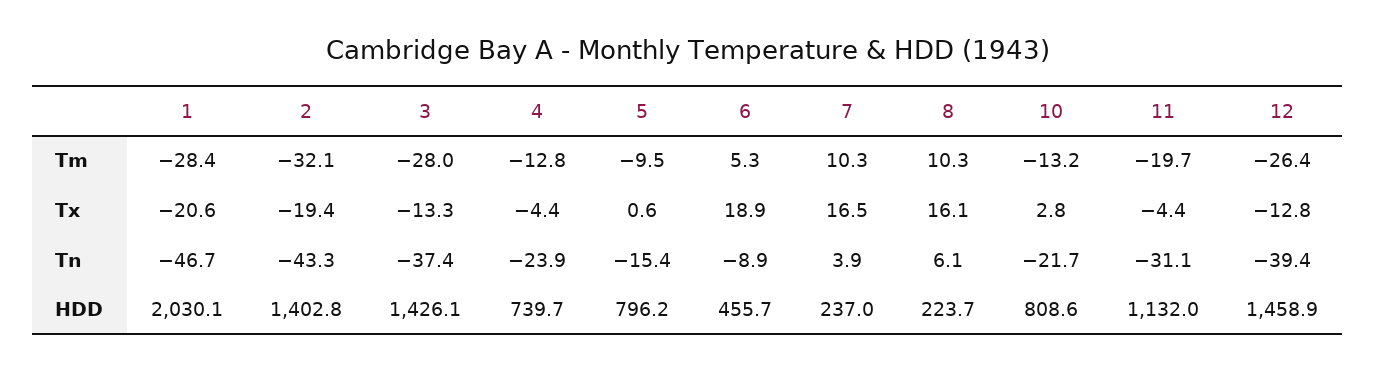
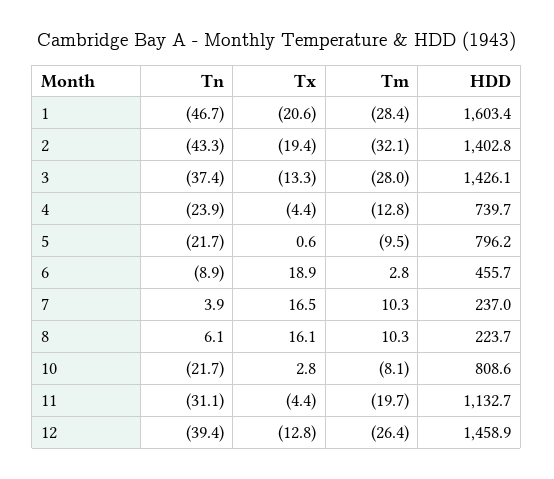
6, Tm: 5.3 -> 2.8
10, Tm: -13.2 -> -8.1
5, Tn: -15.4 -> -21.7
1, HDD: 2030.1 -> 1603.4
11, HDD: 1132 -> 1132.7

